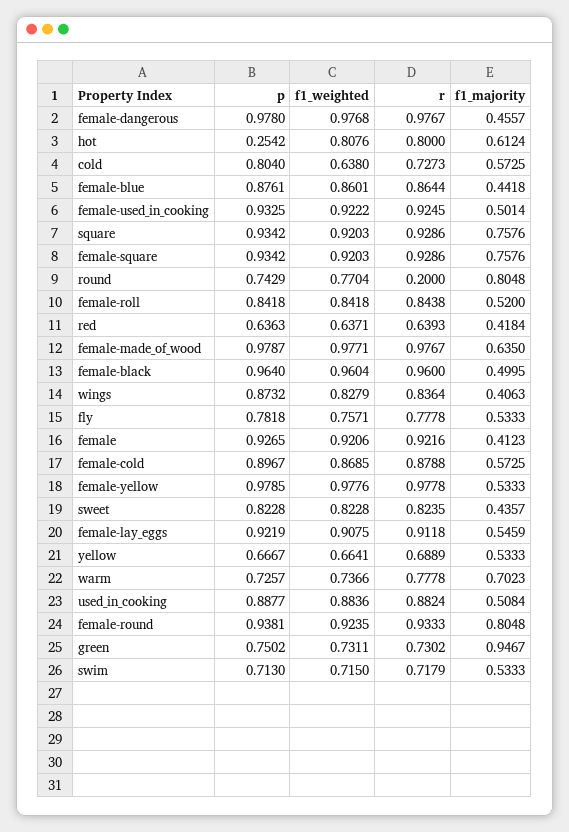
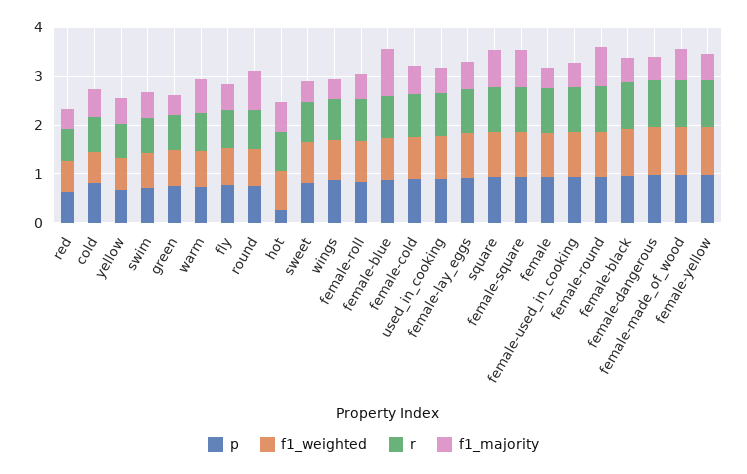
f1_majority, female-blue: 0.4418 -> 1
r, round: 0.2 -> 0.8
f1_majority, green: 0.9467 -> 0.4

